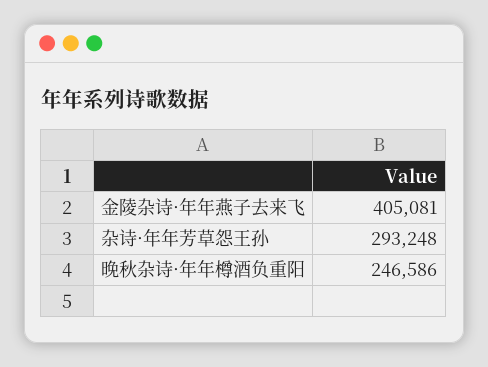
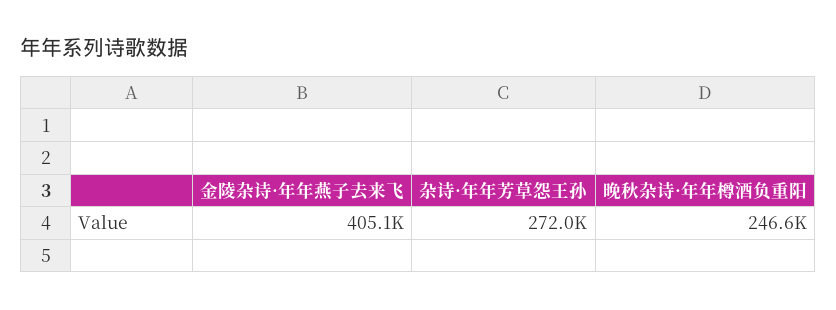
杂诗·年年芳草怨王孙: 293248 -> 272000

